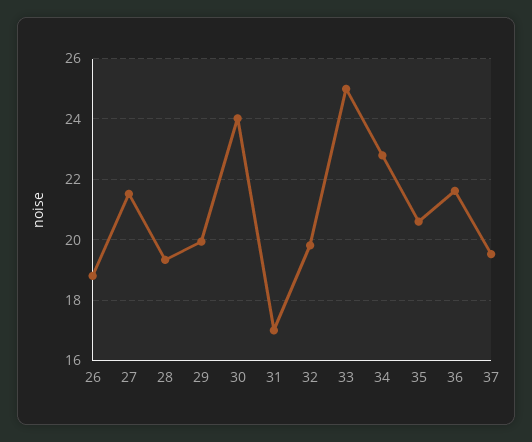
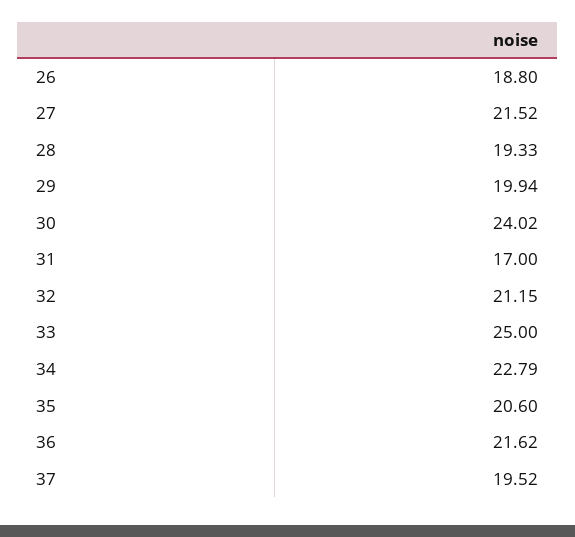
32: 19.8 -> 21.15

